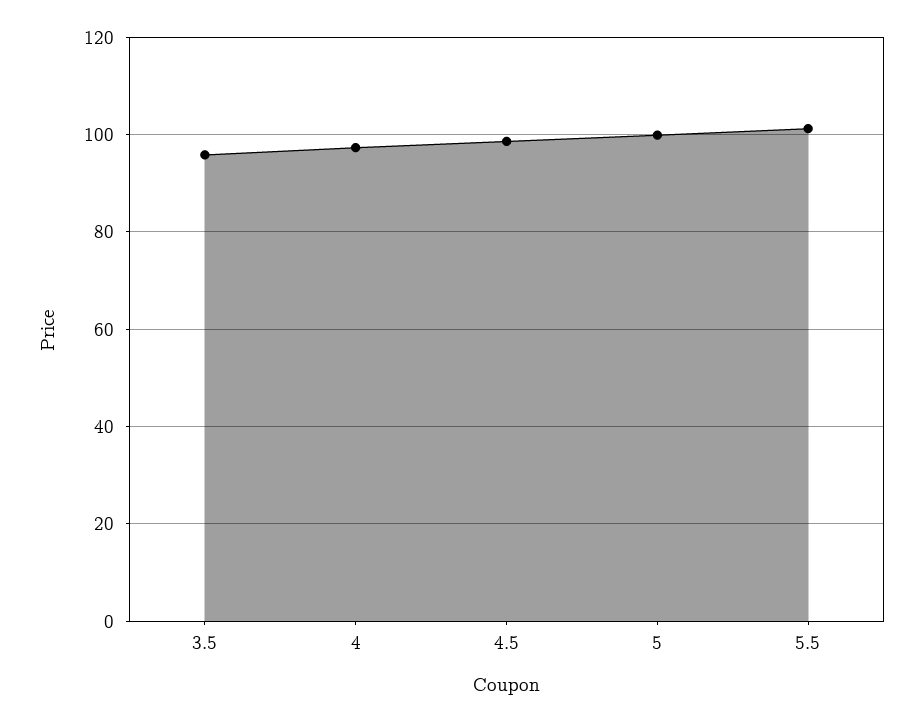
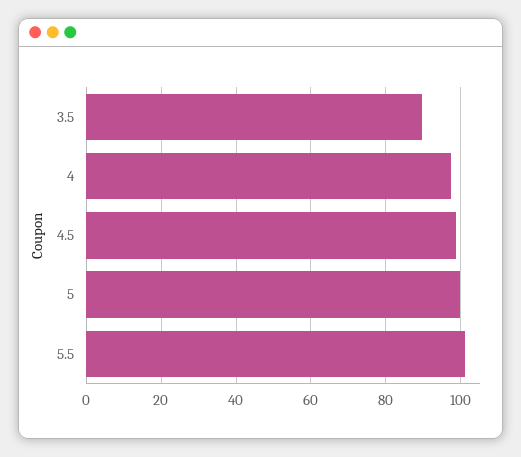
3.5: 96 -> 90

